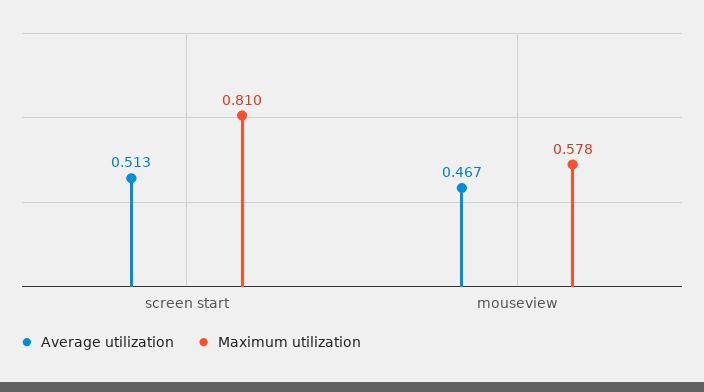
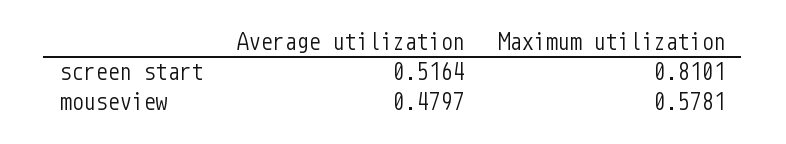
Average utilization, screen start: 0.513 -> 0.5164
Average utilization, mouseview: 0.467 -> 0.4797

